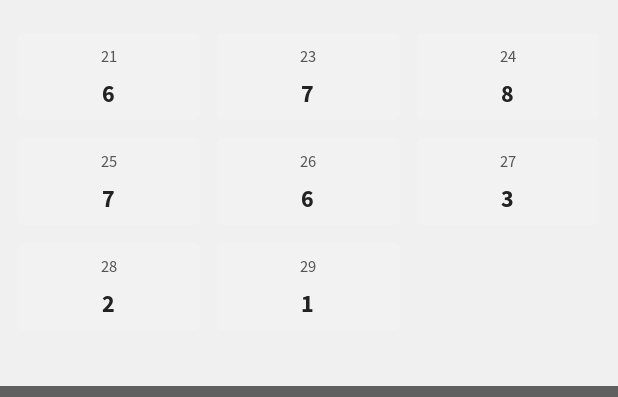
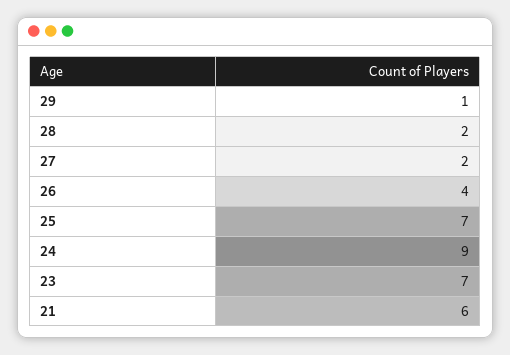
24: 8 -> 9
26: 6 -> 4
27: 3 -> 2

